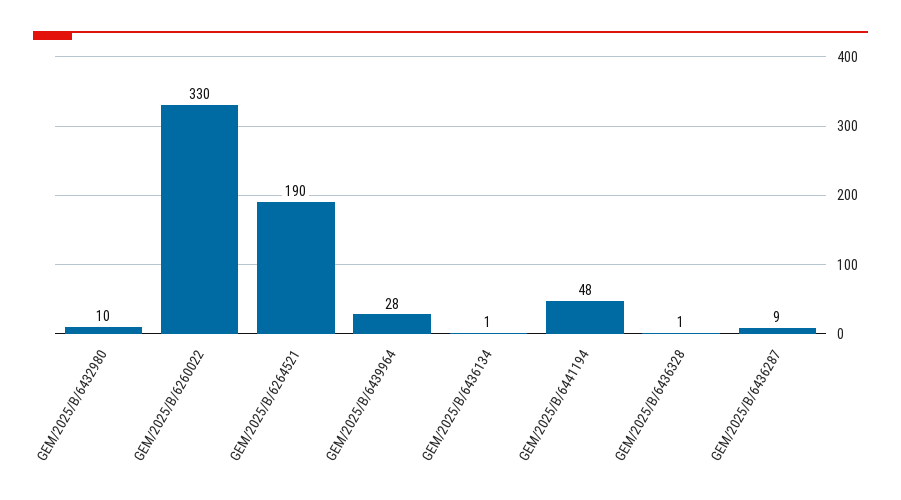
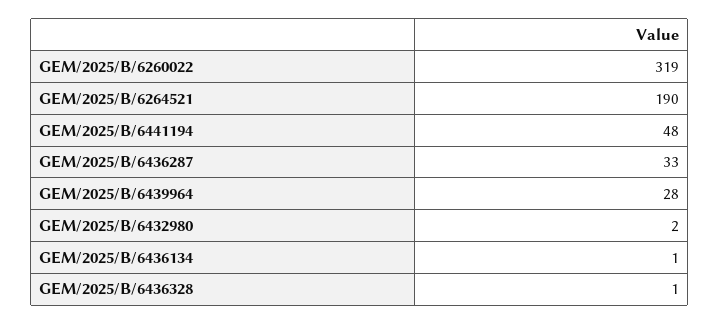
GEM/2025/B/6432980: 10 -> 2
GEM/2025/B/6260022: 330 -> 319
GEM/2025/B/6436287: 9 -> 33

